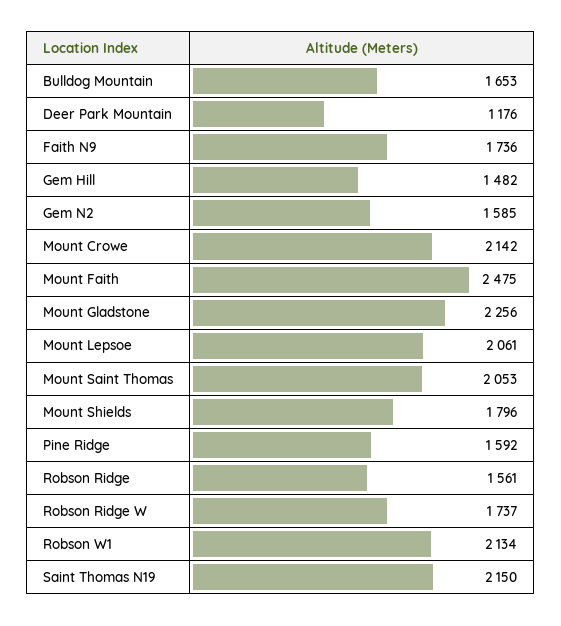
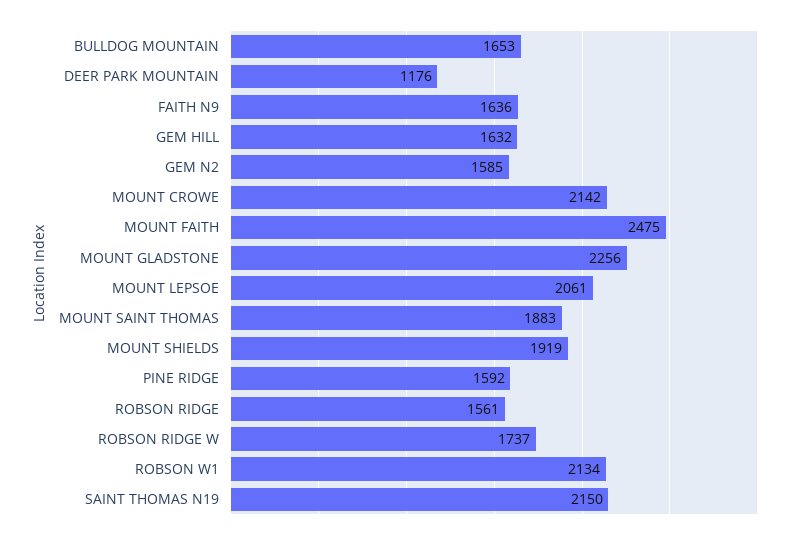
Faith N9: 1736 -> 1636
Gem Hill: 1482 -> 1632
Mount Saint Thomas: 2053 -> 1883
Mount Shields: 1796 -> 1919

